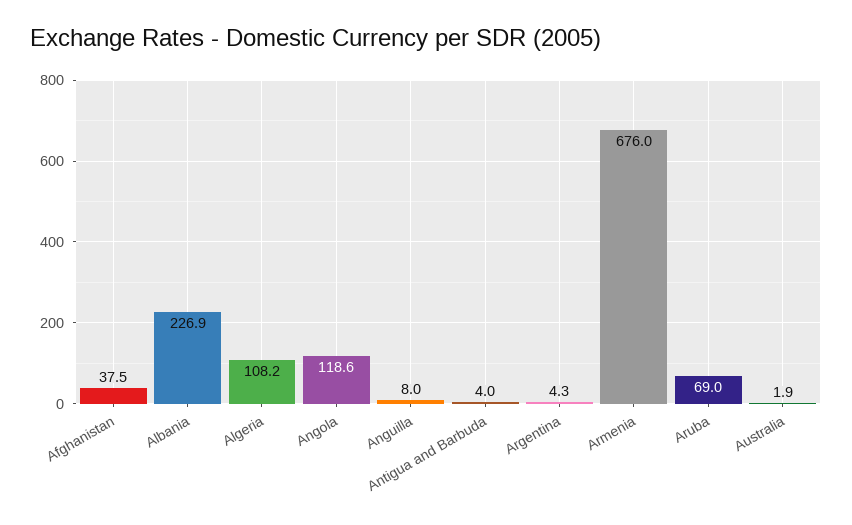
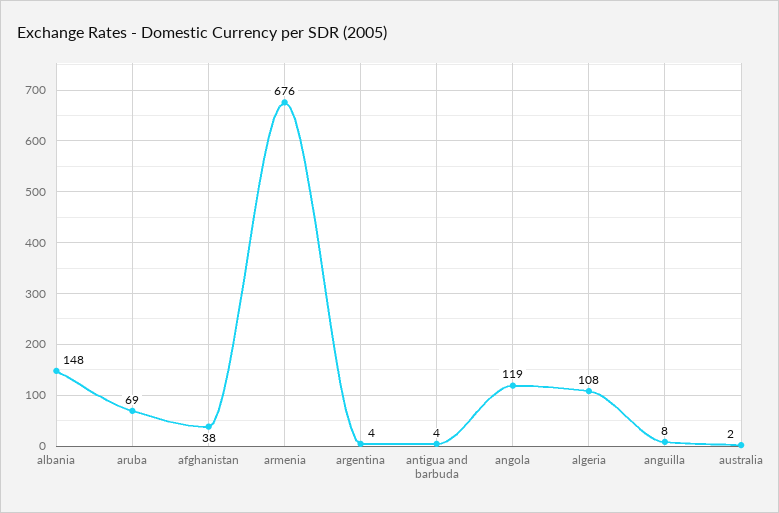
Albania: 226.9 -> 148

